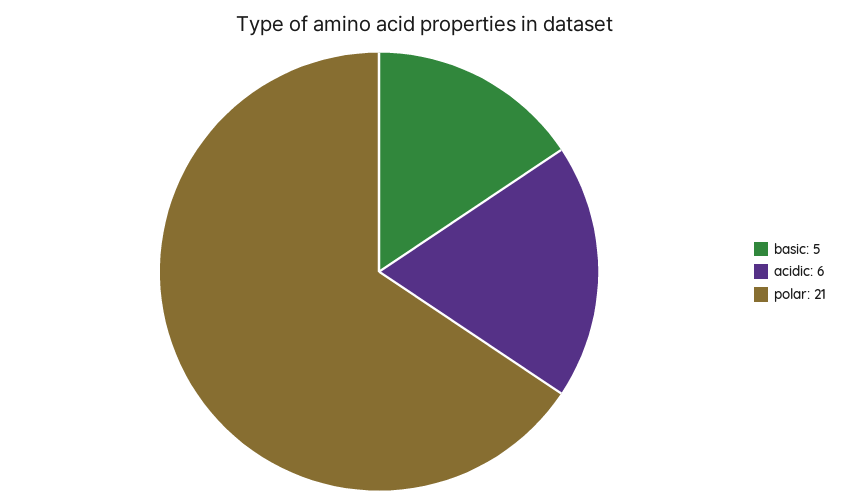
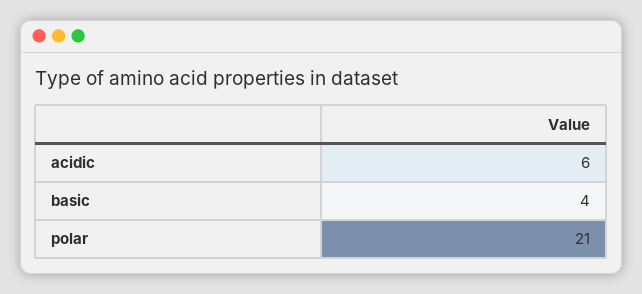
basic: 5 -> 4

